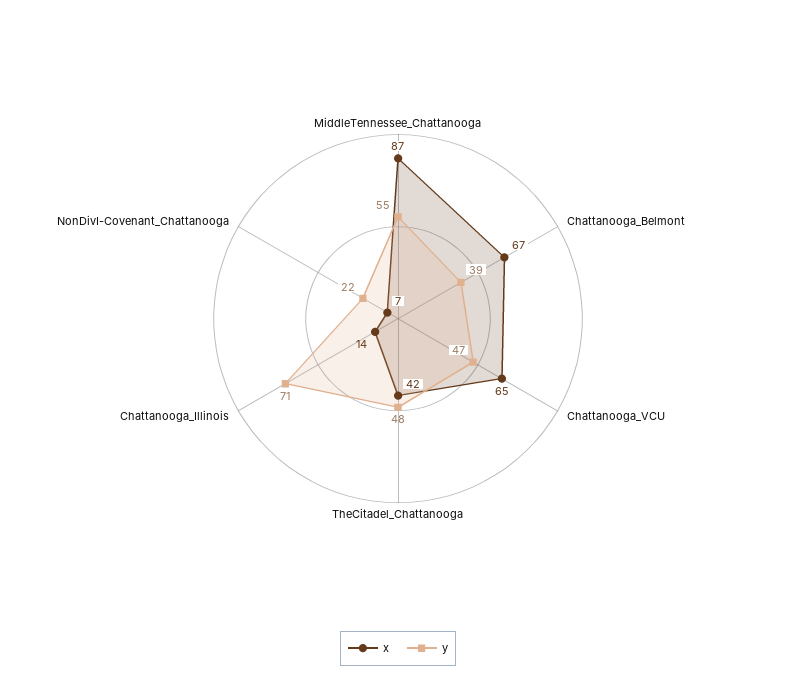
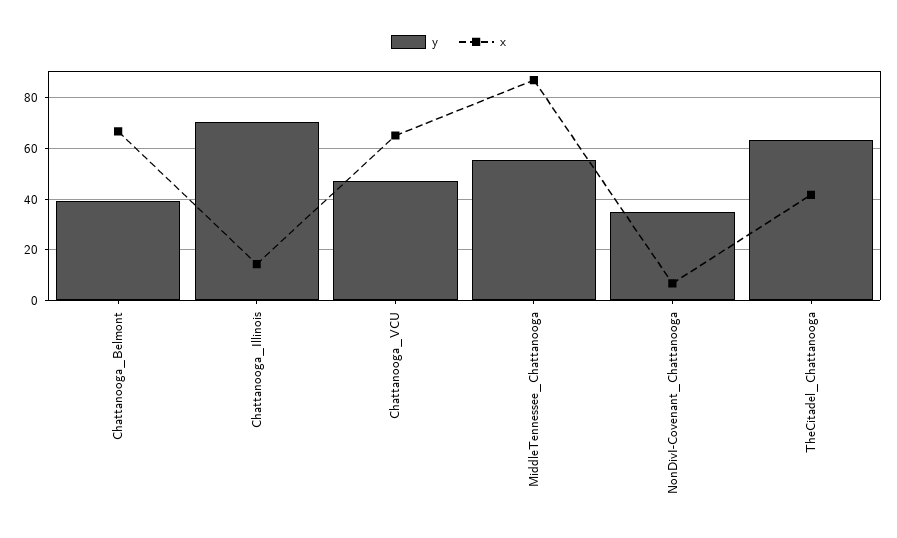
y, TheCitadel_Chattanooga: 48 -> 62.5
y, NonDivI-Covenant_Chattanooga: 22 -> 35

